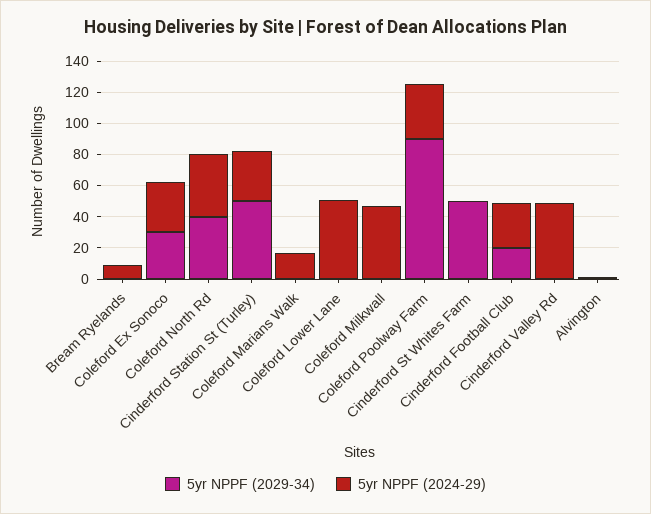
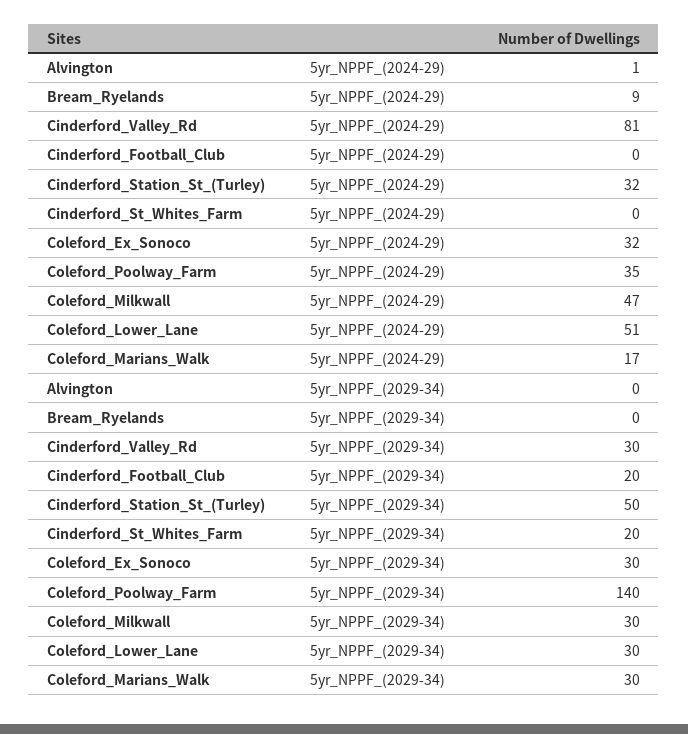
5yr NPPF (2029-34), Coleford North Rd: 40 -> none
5yr NPPF (2024-29), Coleford North Rd: 40 -> none
5yr NPPF (2029-34), Coleford Marians Walk: 0 -> 30
5yr NPPF (2029-34), Coleford Lower Lane: 0 -> 30
5yr NPPF (2029-34), Coleford Milkwall: 0 -> 30
5yr NPPF (2029-34), Coleford Poolway Farm: 90 -> 140
5yr NPPF (2029-34), Cinderford St Whites Farm: 50 -> 20
5yr NPPF (2024-29), Cinderford Football Club: 30 -> 0
5yr NPPF (2029-34), Cinderford Valley Rd: 0 -> 30
5yr NPPF (2024-29), Cinderford Valley Rd: 50 -> 81

